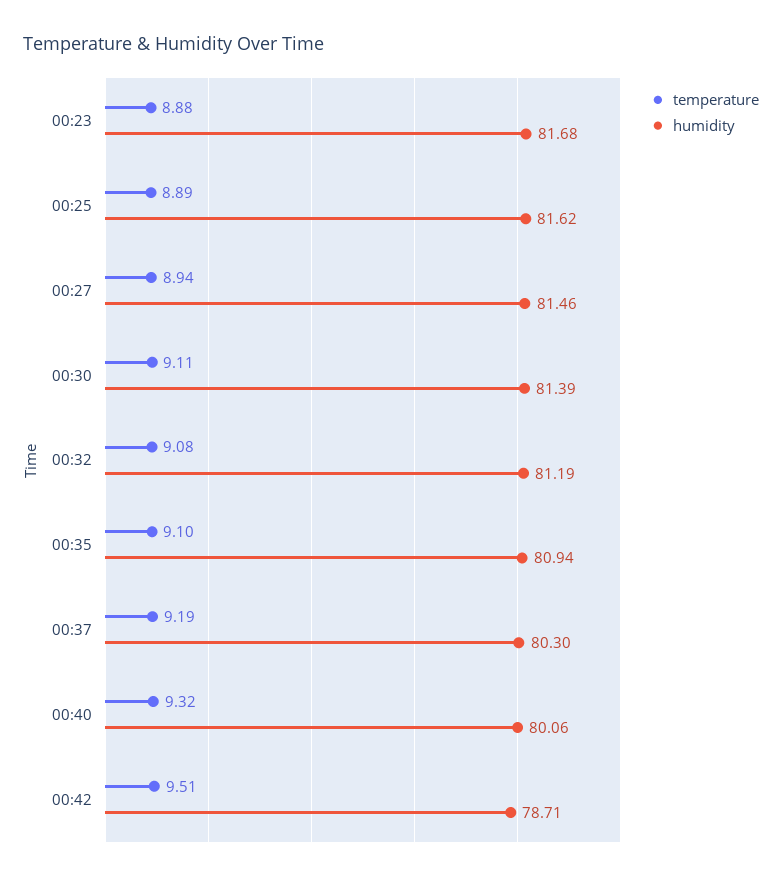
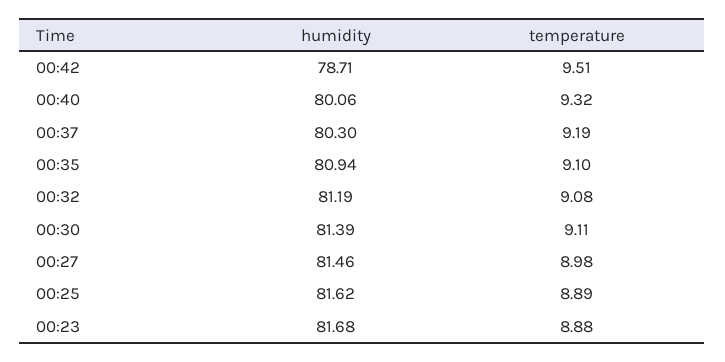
temperature, 00:27: 8.94 -> 8.98

